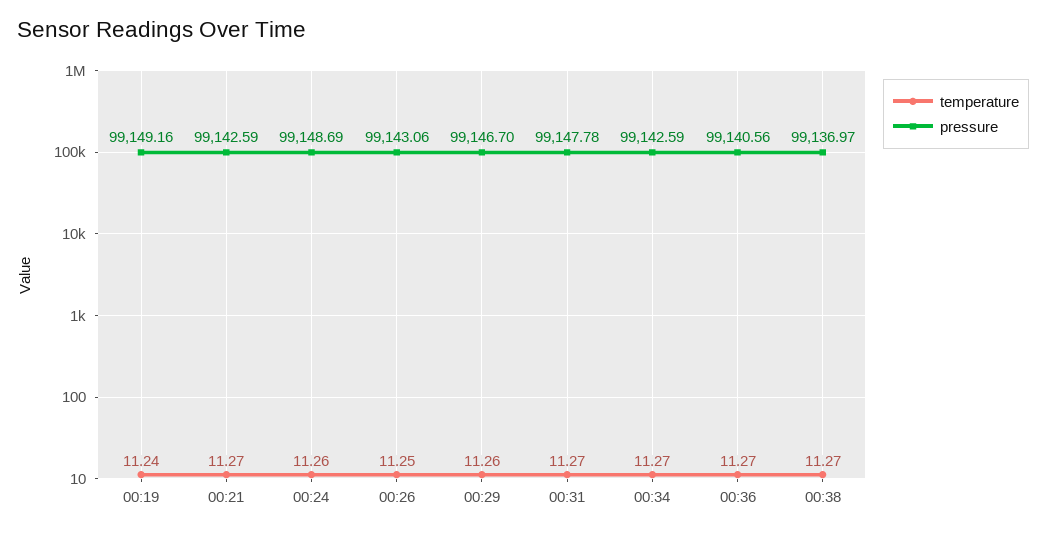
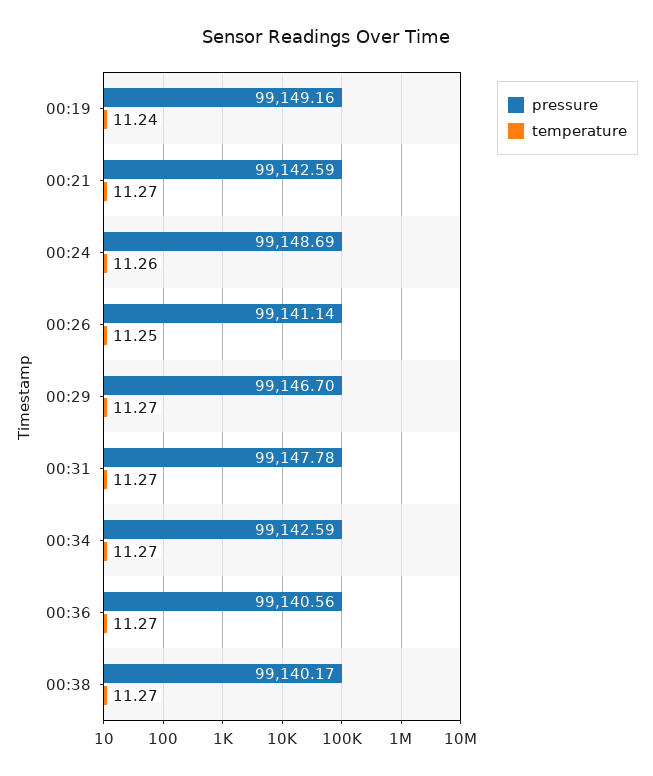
pressure, 00:26: 99143.06 -> 99141.14
temperature, 00:29: 11.26 -> 11.27
pressure, 00:38: 99136.97 -> 99140.17

